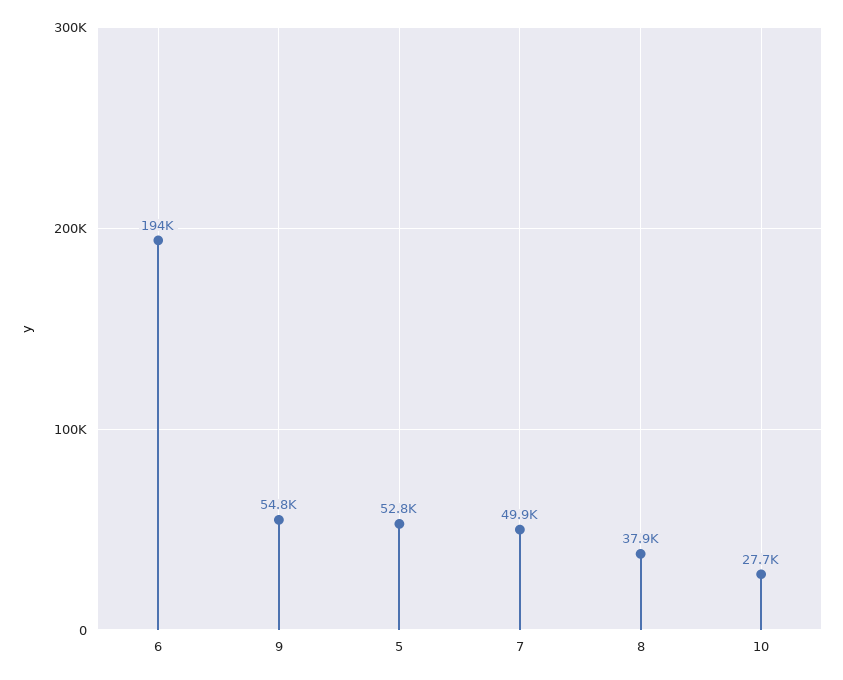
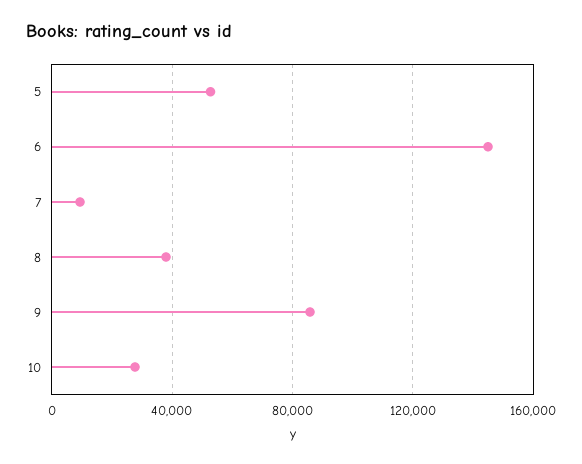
6: 194000 -> 145000
9: 54800 -> 85000
7: 49900 -> 10000

